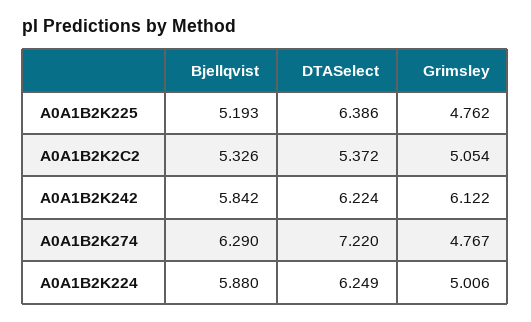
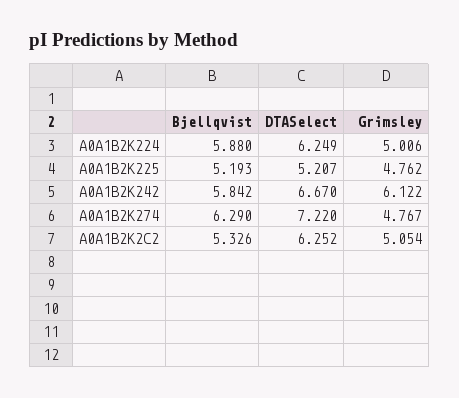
DTASelect, A0A1B2K225: 6.386 -> 5.207
DTASelect, A0A1B2K2C2: 5.372 -> 6.252
DTASelect, A0A1B2K242: 6.224 -> 6.67

